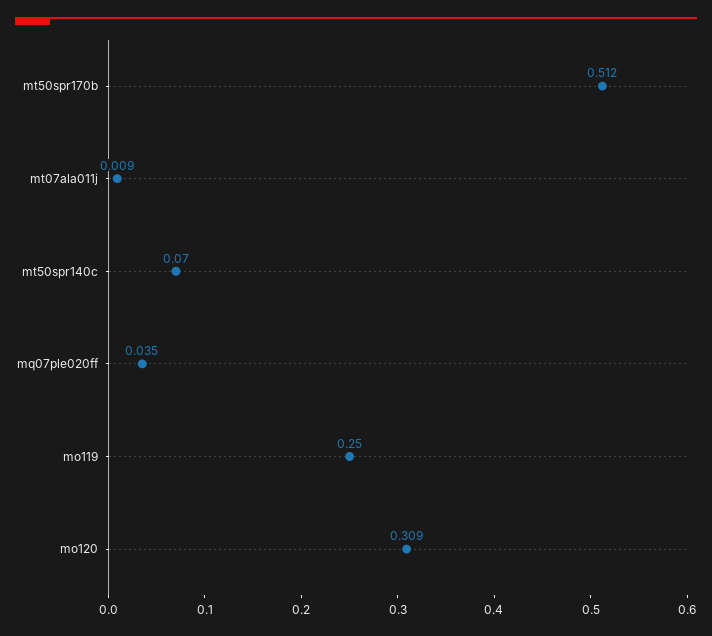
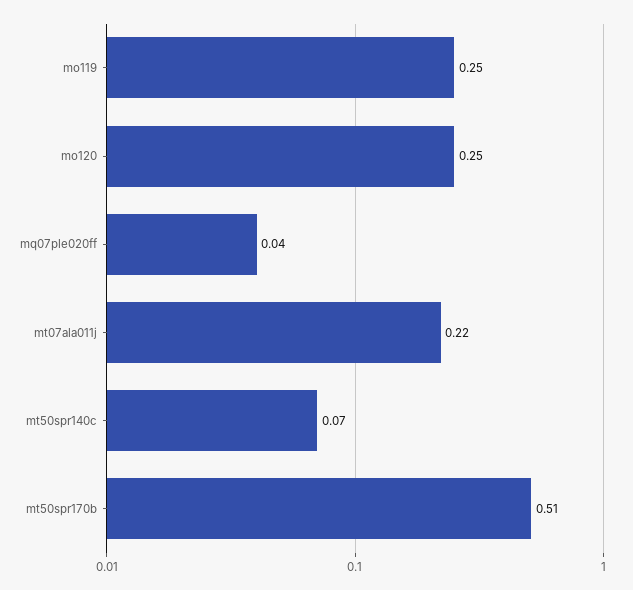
mt07ala011j: 0.009 -> 0.22
mo120: 0.309 -> 0.25

